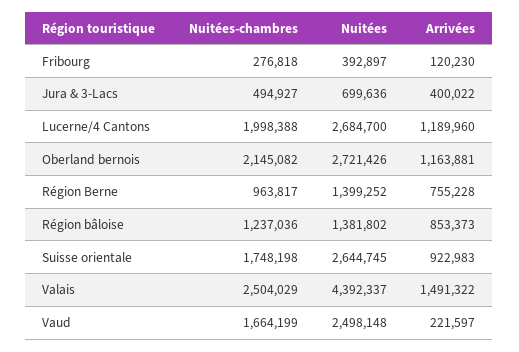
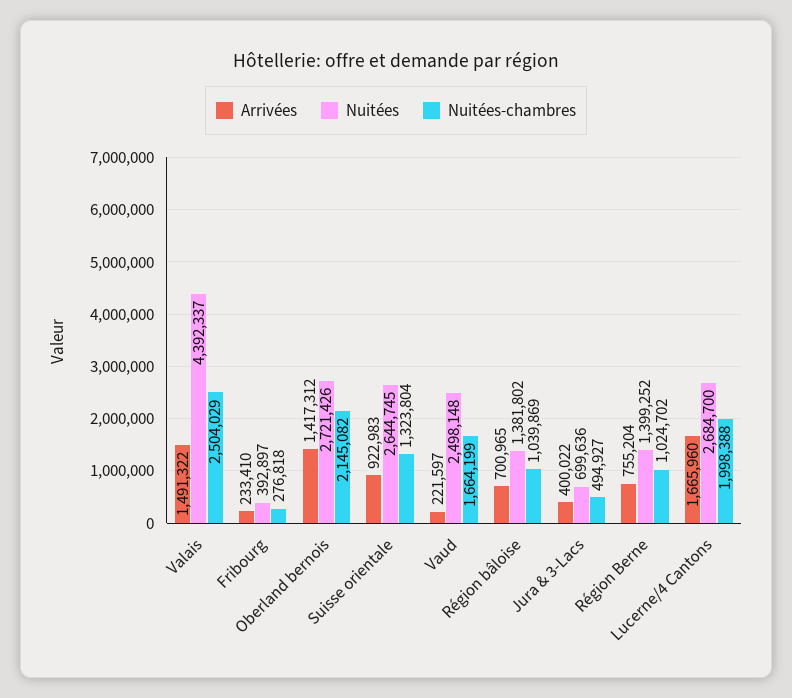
Arrivées, Fribourg: 120230 -> 233410
Arrivées, Lucerne/4 Cantons: 1189960 -> 1665960
Arrivées, Oberland bernois: 1163881 -> 1417312
Nuitées-chambres, Région Berne: 963817 -> 1024702
Arrivées, Région Berne: 755228 -> 755204
Nuitées-chambres, Région bâloise: 1237036 -> 1039869
Arrivées, Région bâloise: 853373 -> 700965
Nuitées-chambres, Suisse orientale: 1748198 -> 1323804

